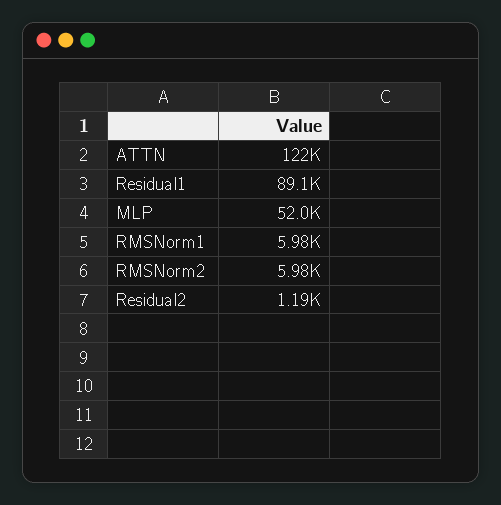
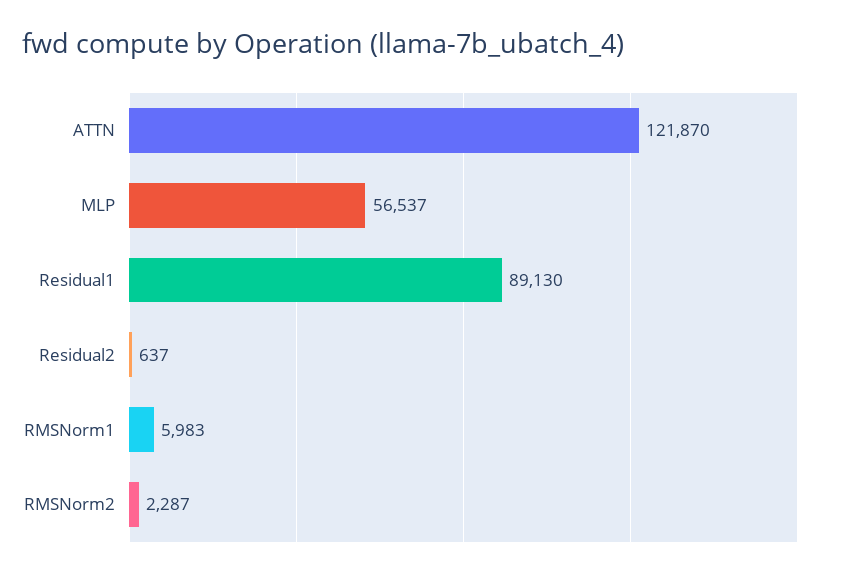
MLP: 52000 -> 56537
RMSNorm2: 5980 -> 2287
Residual2: 1190 -> 637

